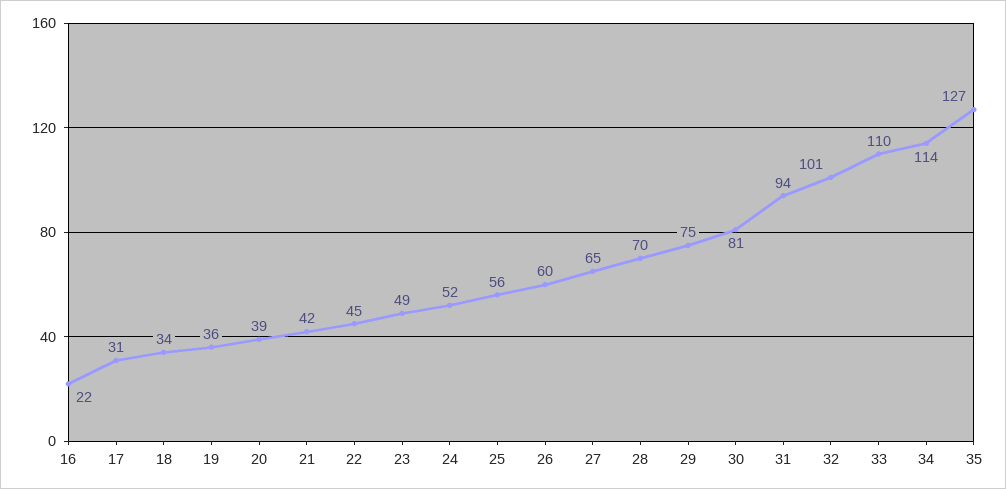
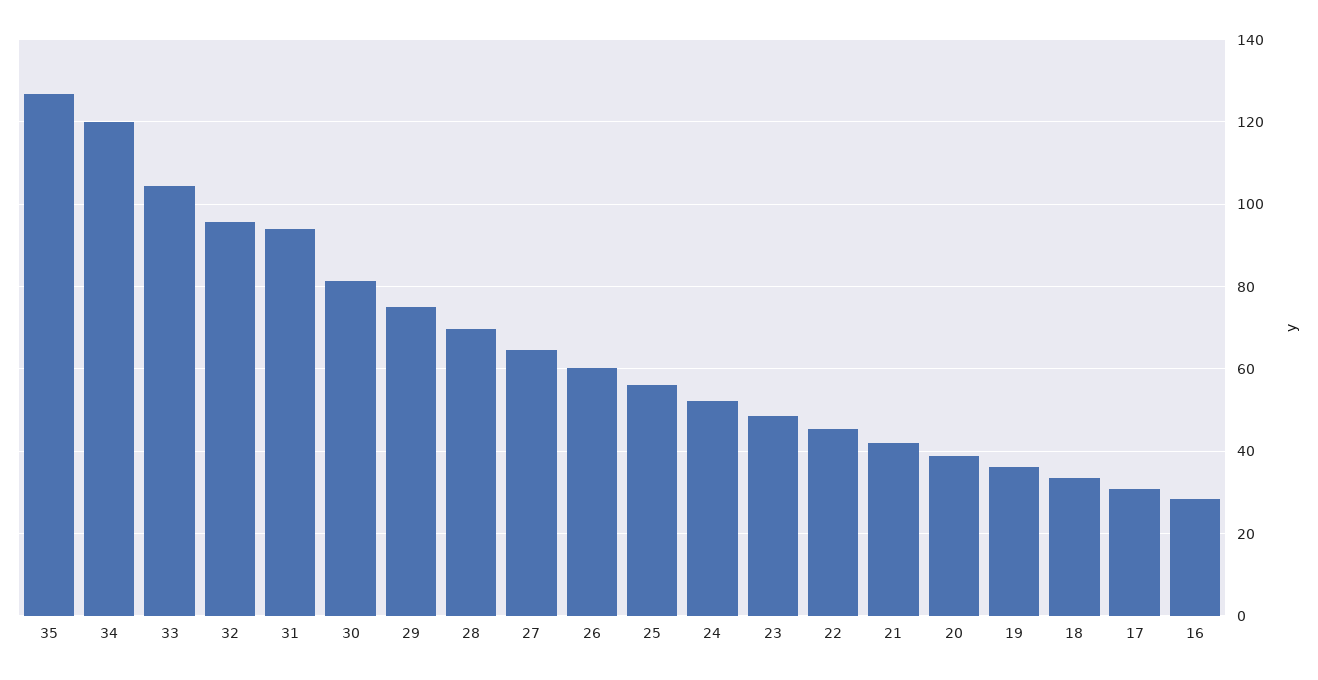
16: 22 -> 28
32: 101 -> 96
33: 110 -> 104
34: 114 -> 120

